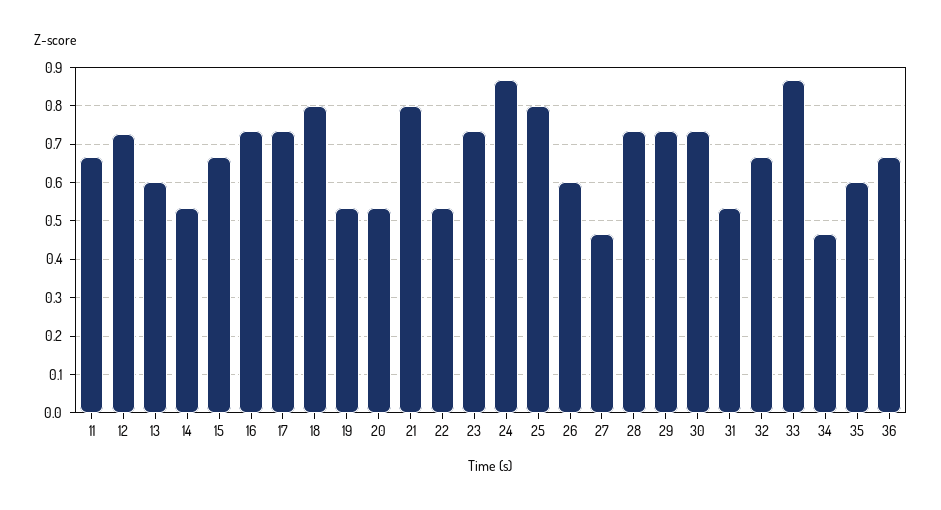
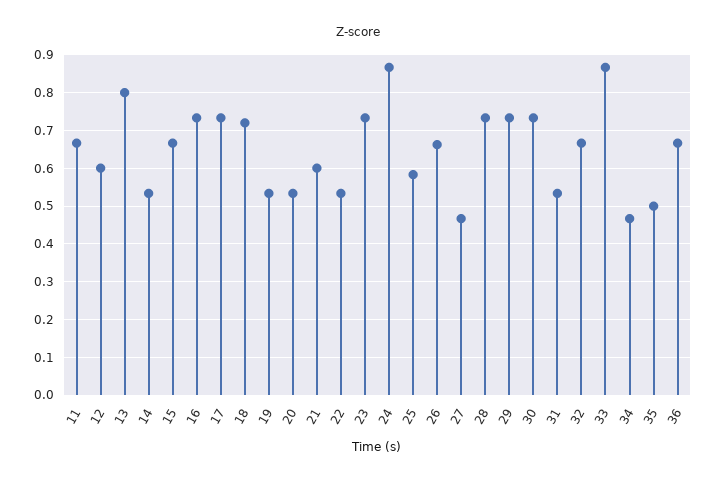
12: 0.72 -> 0.6
13: 0.6 -> 0.8
18: 0.8 -> 0.72
21: 0.8 -> 0.6
25: 0.8 -> 0.58
26: 0.6 -> 0.66
35: 0.6 -> 0.5

